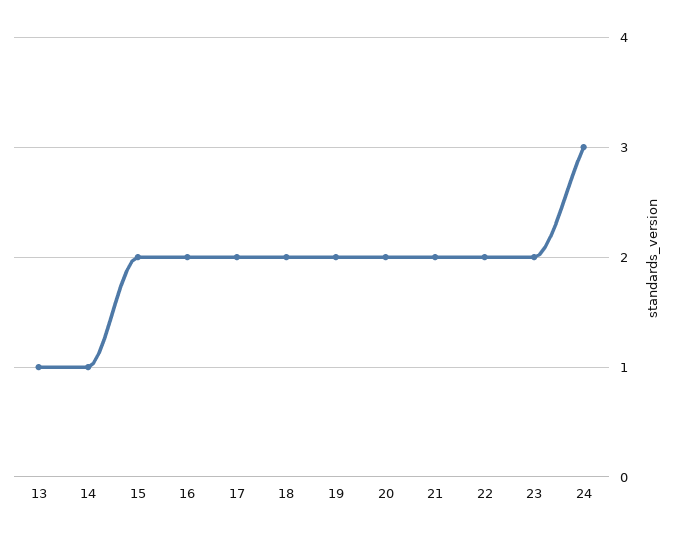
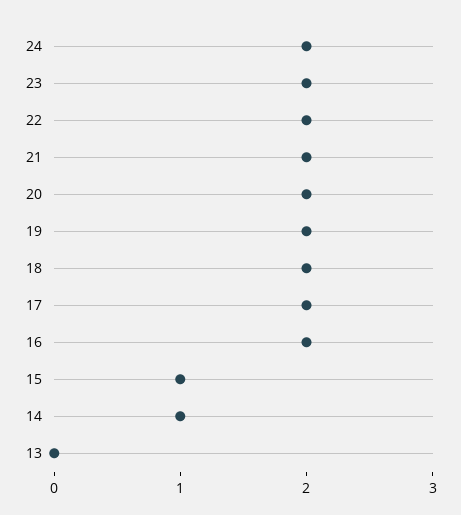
13: 1 -> 0
15: 2 -> 1
24: 3 -> 2

